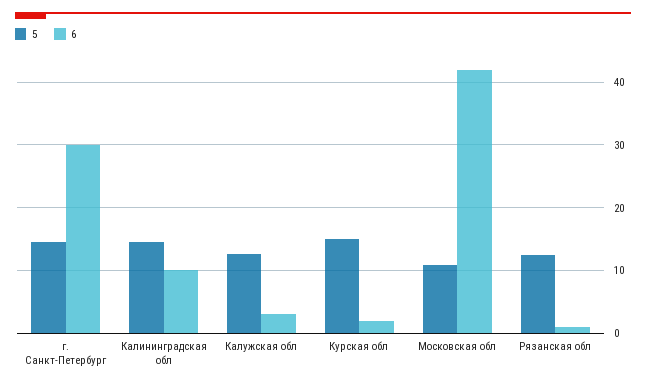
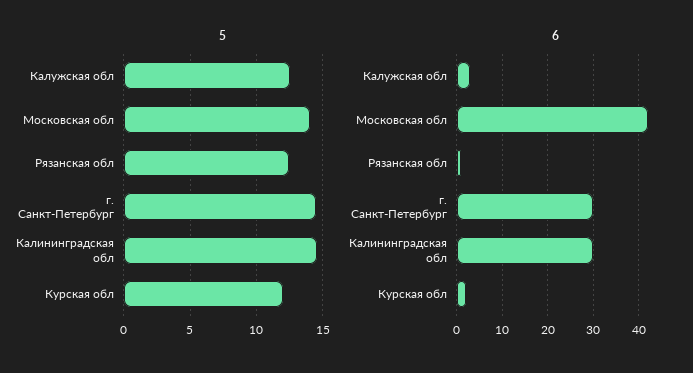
6, Калининградская обл: 10 -> 30
5, Курская обл: 15 -> 12
5, Московская обл: 11 -> 14

